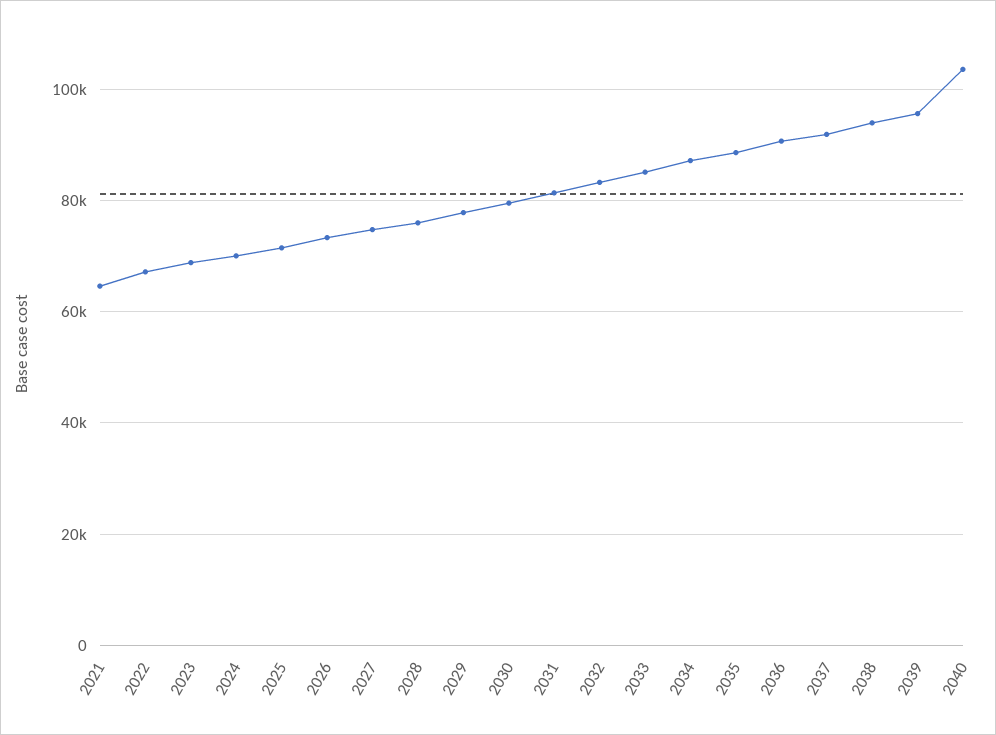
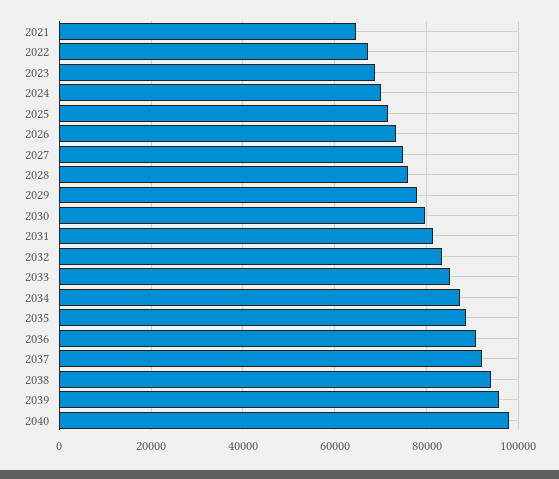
2040: 104000 -> 98000

